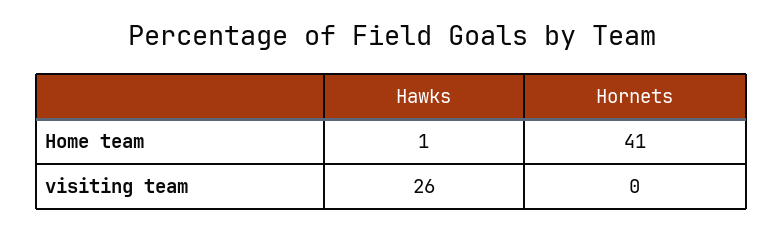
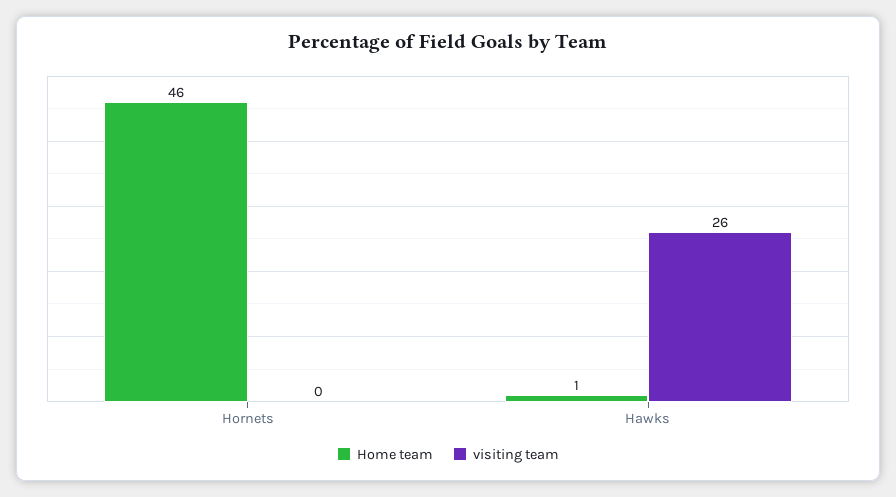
Home team, Hornets: 41 -> 46

